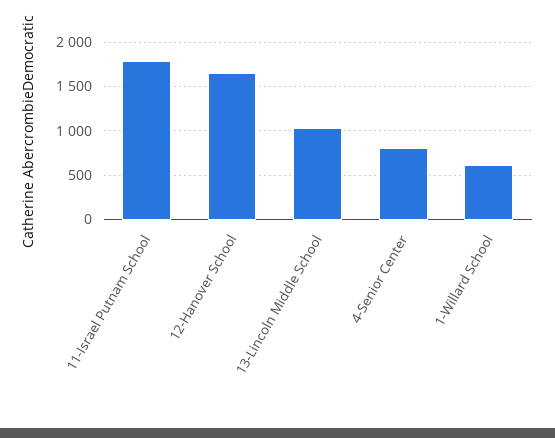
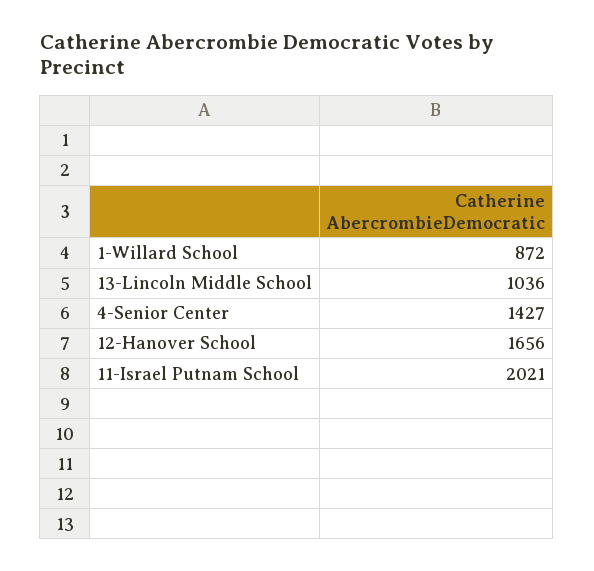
11-Israel Putnam School: 1800 -> 2021
4-Senior Center: 800 -> 1427
1-Willard School: 600 -> 872

